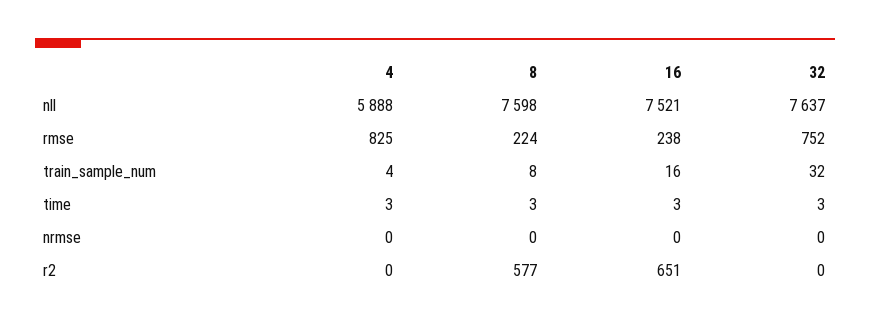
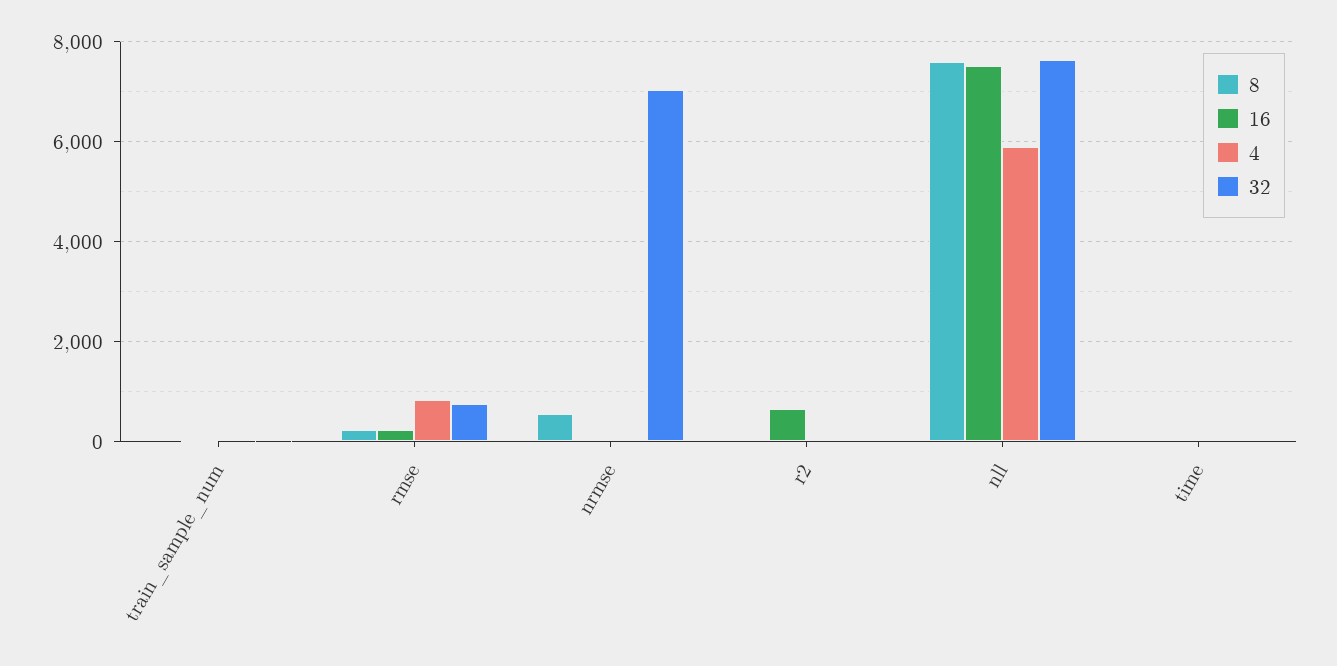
8, nrmse: 0 -> 600
32, nrmse: 0 -> 7000
8, r2: 577 -> 0

